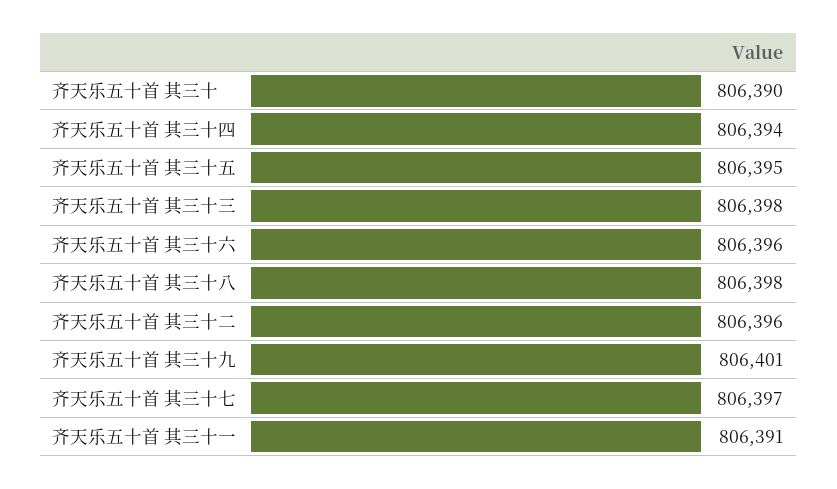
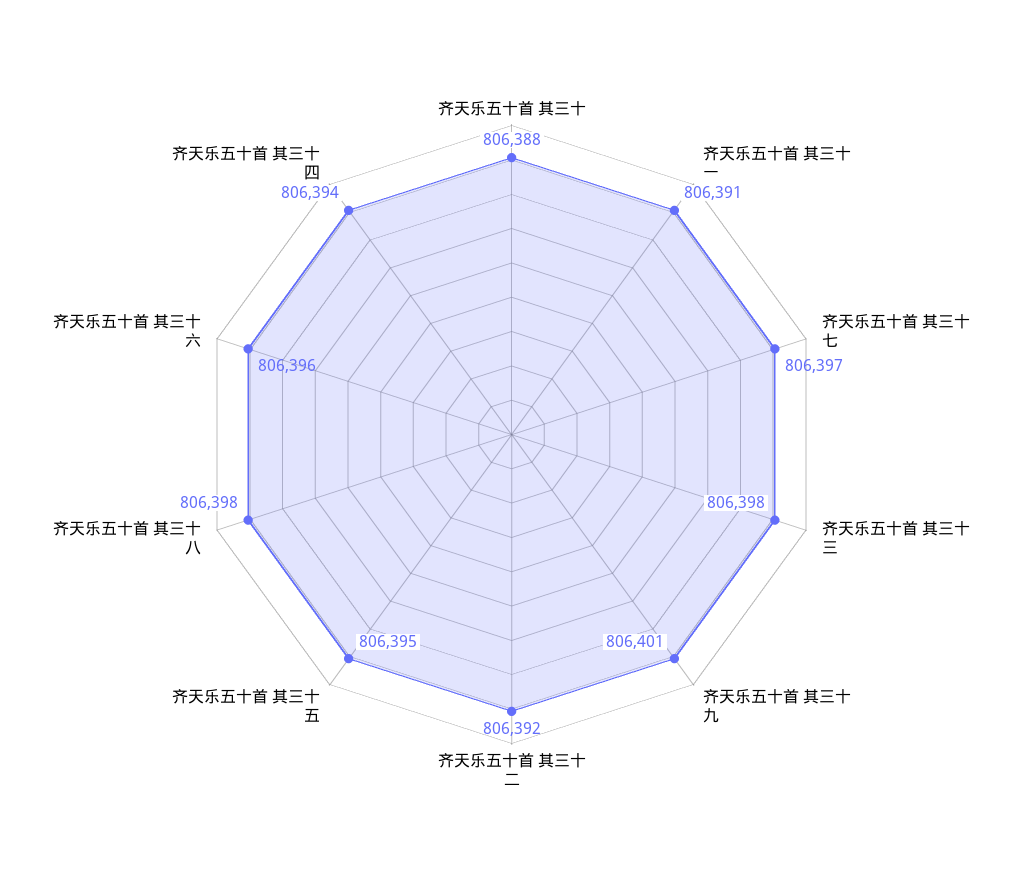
齐天乐五十首 其三十: 806390 -> 806388
齐天乐五十首 其三十二: 806396 -> 806392

